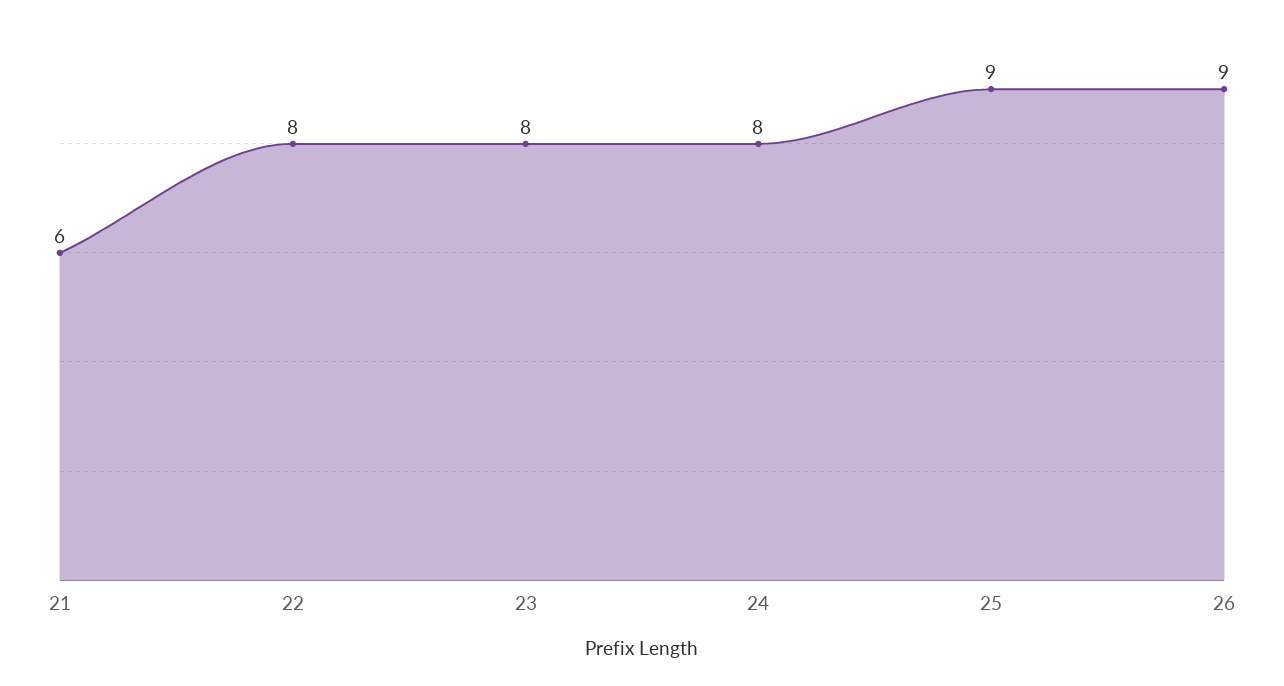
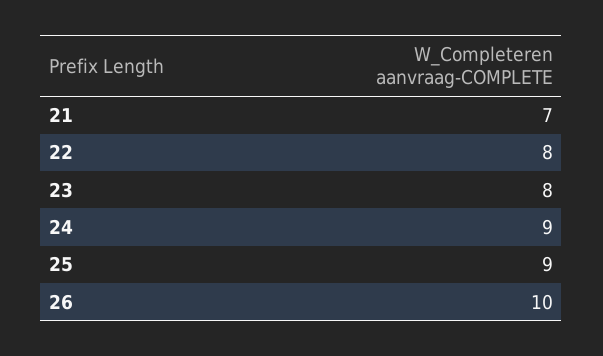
21: 6 -> 7
24: 8 -> 9
26: 9 -> 10

